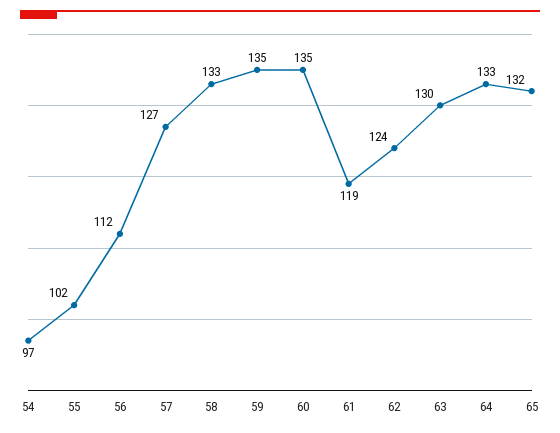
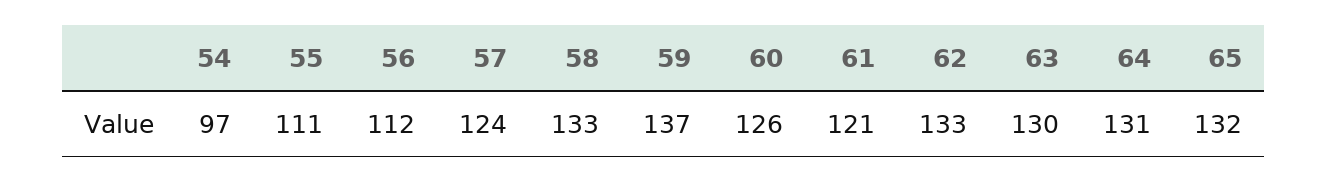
55: 102 -> 111
57: 127 -> 124
59: 135 -> 137
60: 135 -> 126
61: 119 -> 121
62: 124 -> 133
64: 133 -> 131

